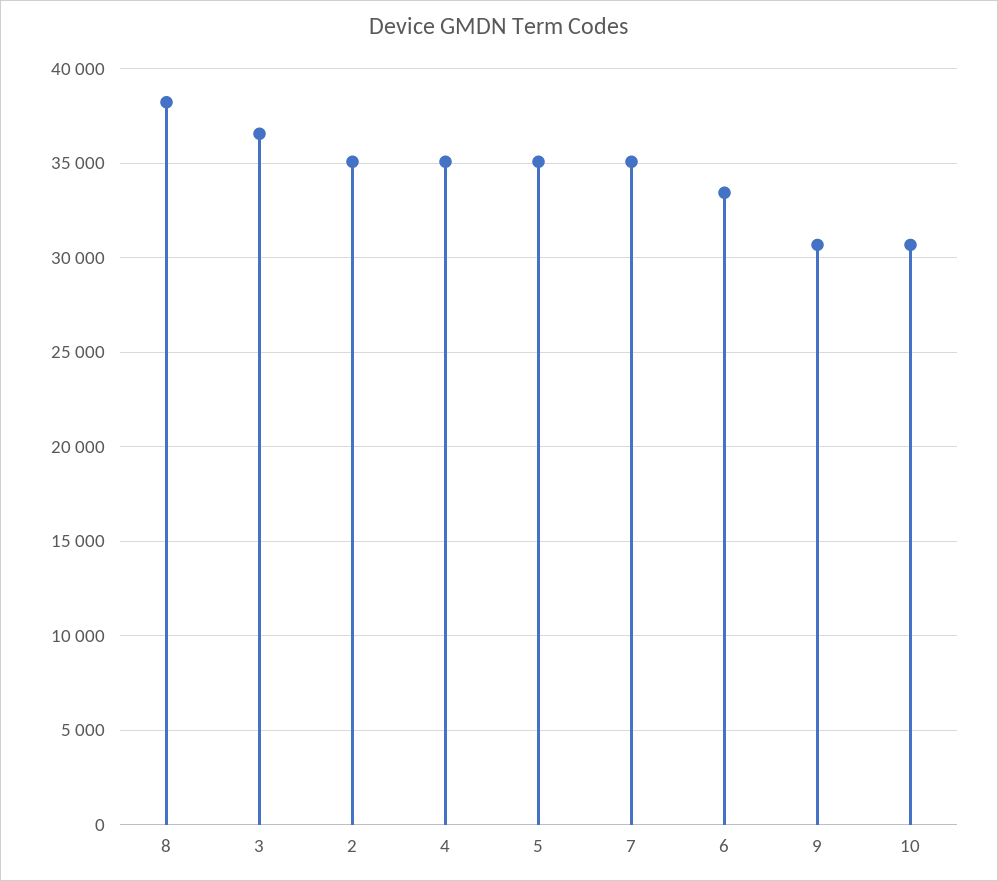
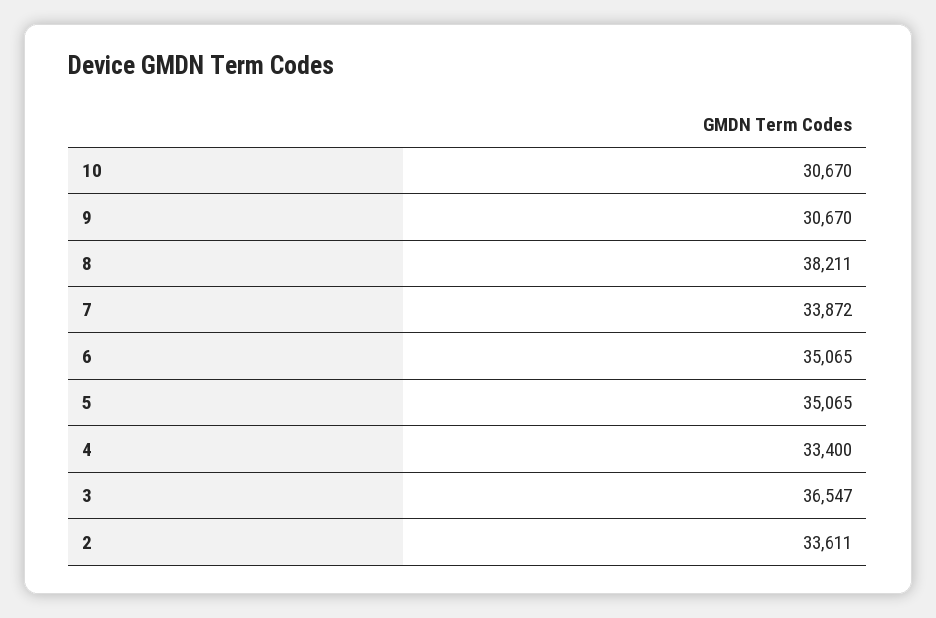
2: 35000 -> 33611
4: 35000 -> 33400
7: 35000 -> 33872
6: 33500 -> 35065

